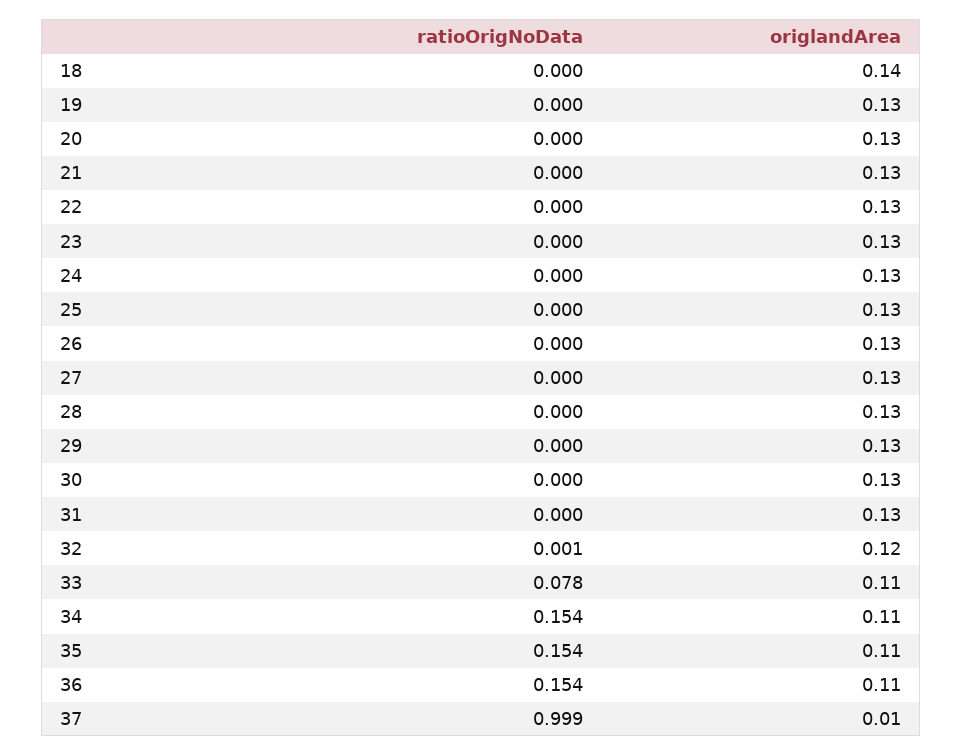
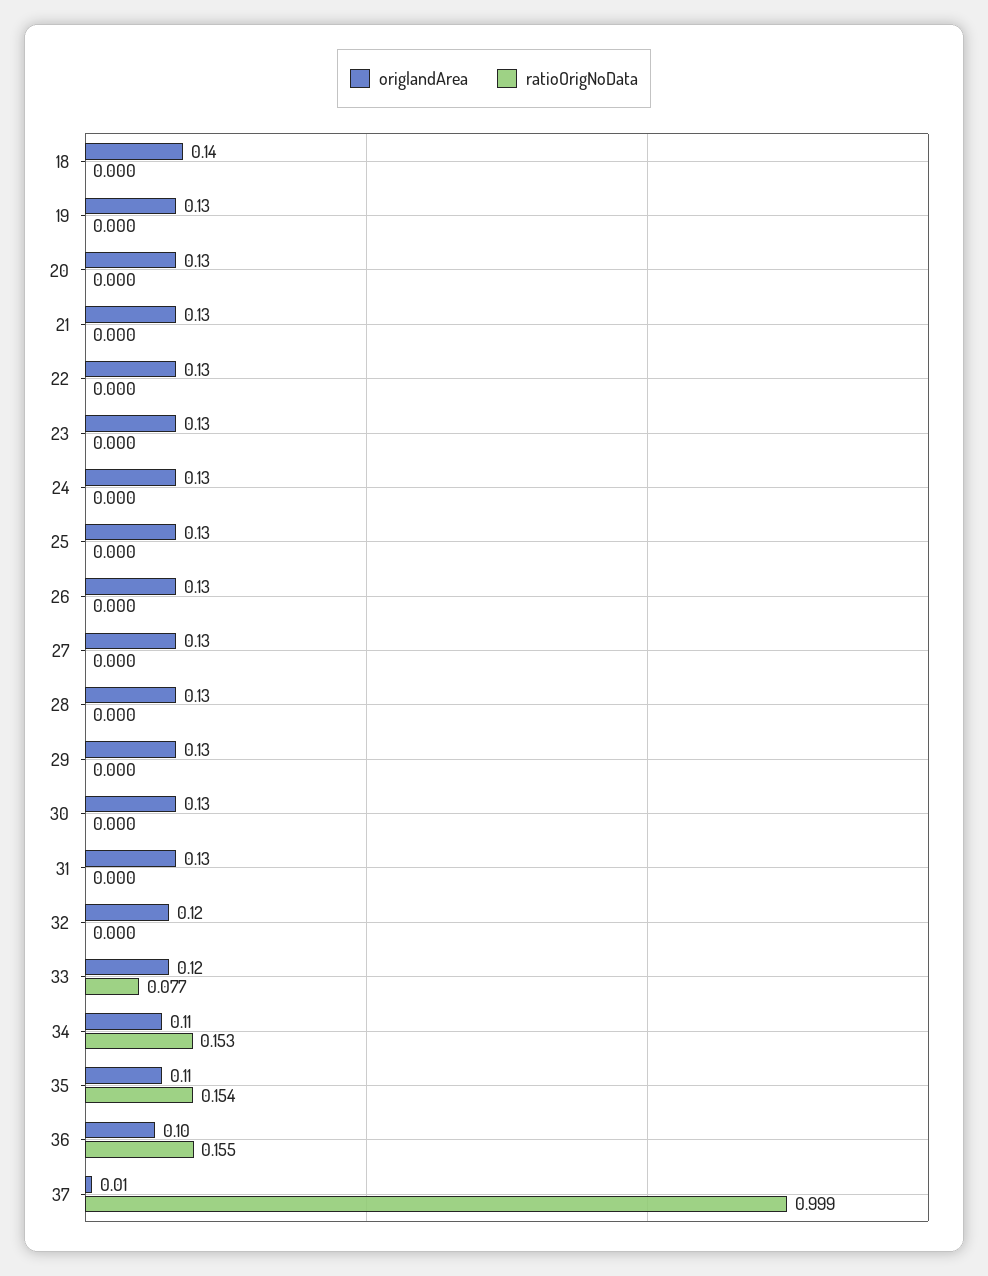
ratioOrigNoData, 32: 0.001 -> 0
ratioOrigNoData, 33: 0.078 -> 0.077
origlandArea, 33: 0.11 -> 0.12
ratioOrigNoData, 34: 0.154 -> 0.153
ratioOrigNoData, 36: 0.154 -> 0.155
origlandArea, 36: 0.11 -> 0.1

